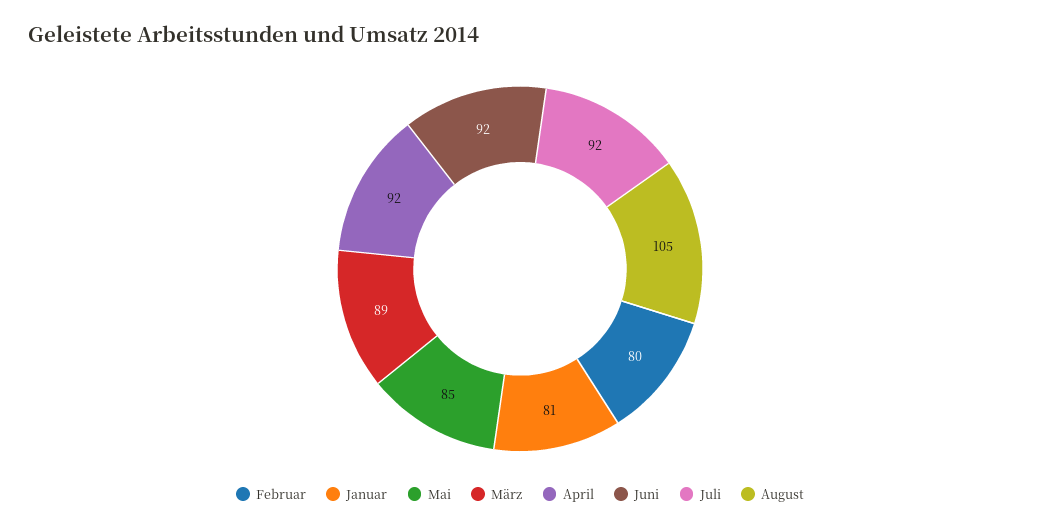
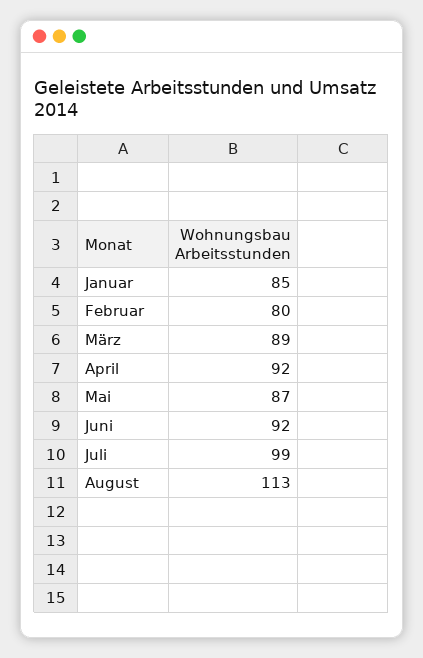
Januar: 81 -> 85
Mai: 85 -> 87
Juli: 92 -> 99
August: 105 -> 113

